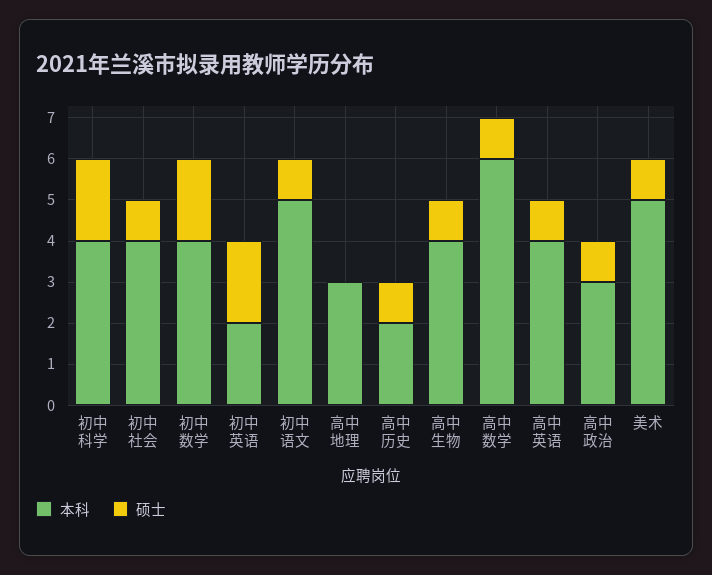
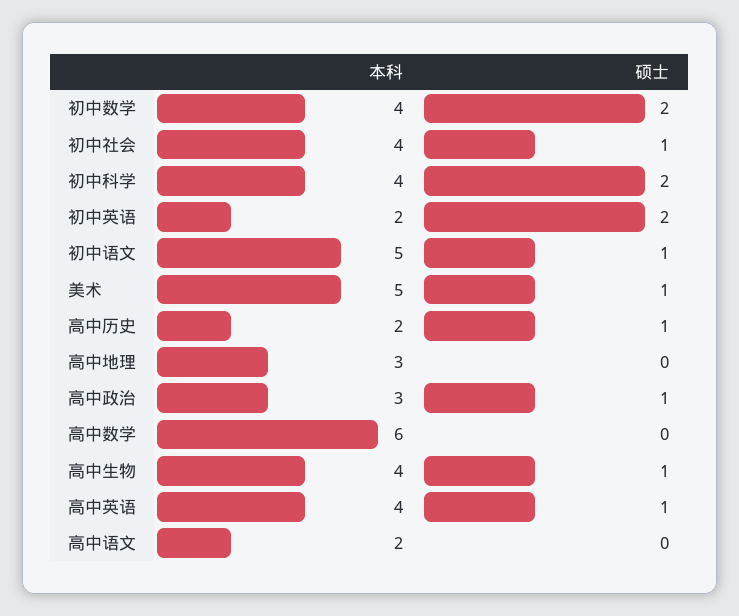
硕士, 高中数学: 1 -> 0
本科, 高中语文: none -> 2
硕士, 高中语文: none -> 0

